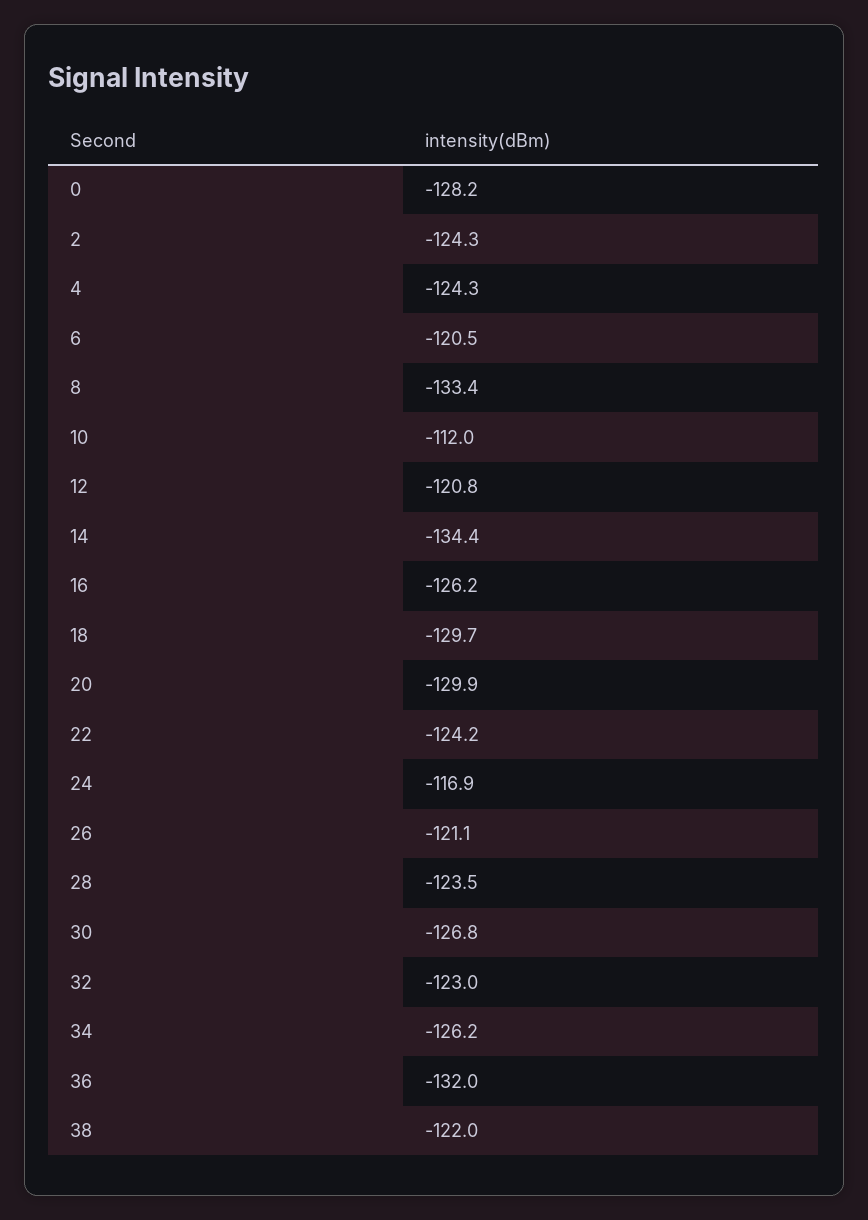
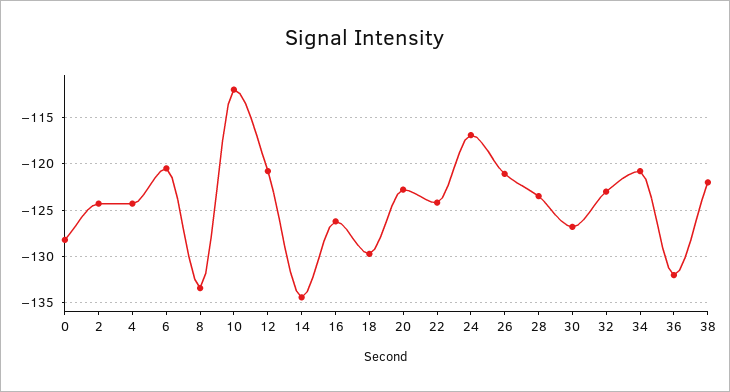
20: -129.9 -> -123
34: -126.2 -> -121

